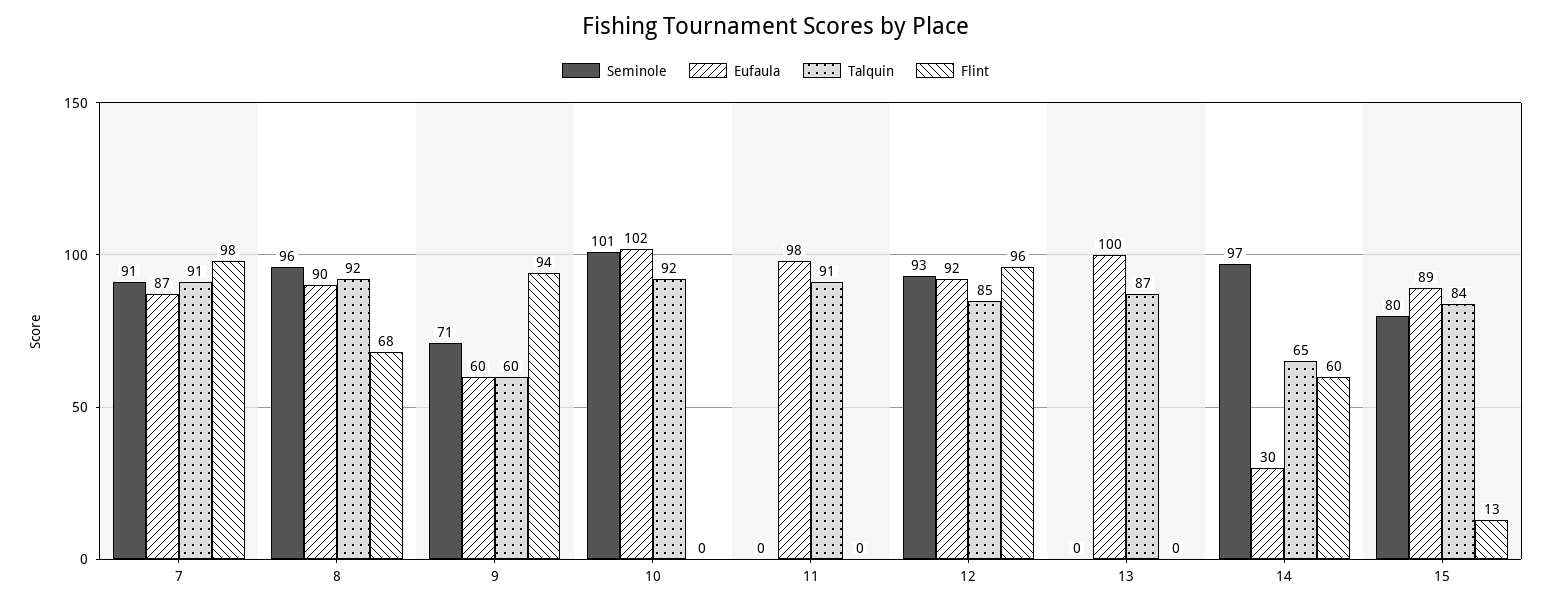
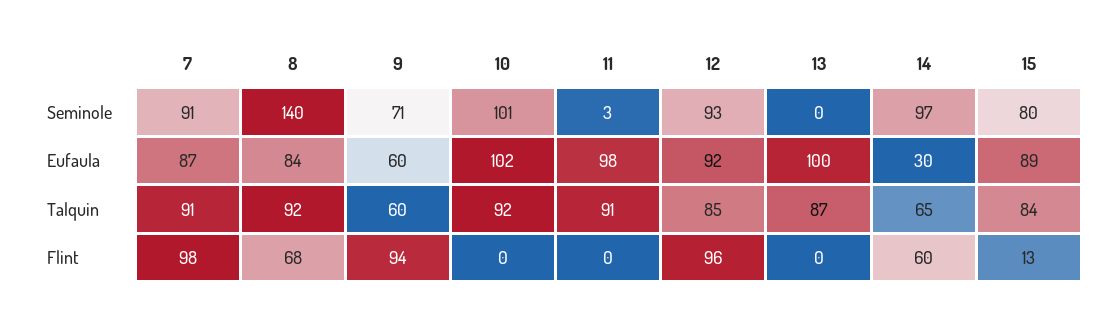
Seminole, 8: 96 -> 140
Eufaula, 8: 90 -> 84
Seminole, 11: 0 -> 3

